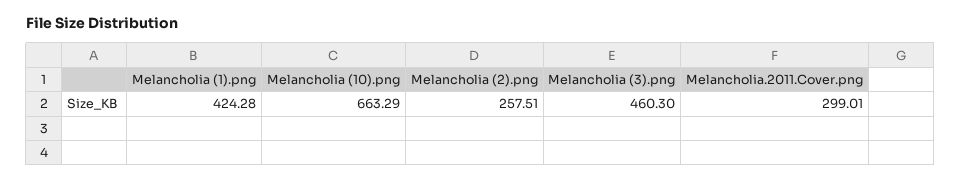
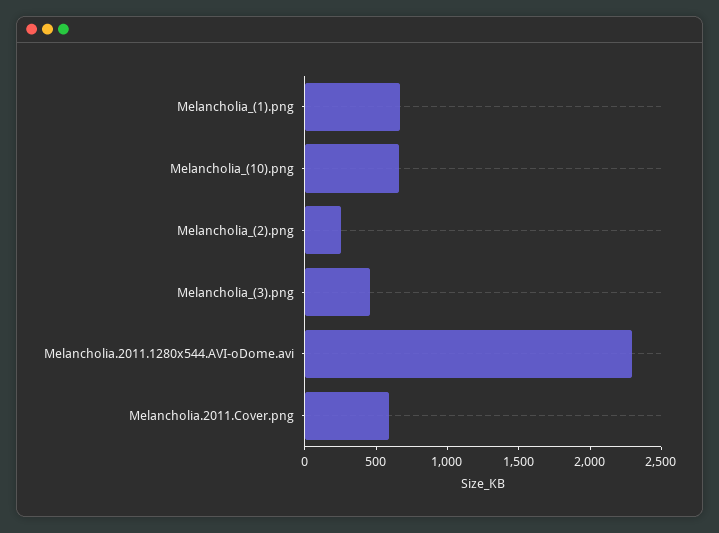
Melancholia (1).png: 424.28 -> 700
Melancholia.2011.Cover.png: 299.01 -> 600
Melancholia.2011.1280x544.AVI-oDome.avi: none -> 2300

